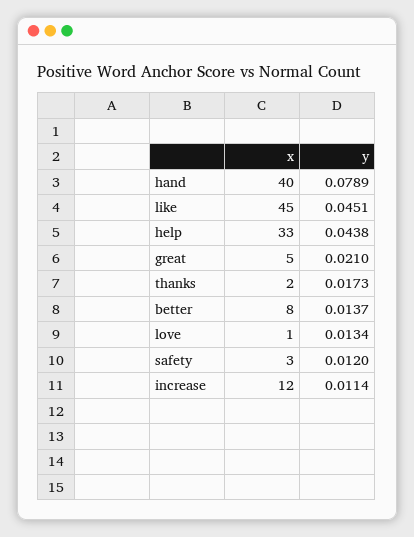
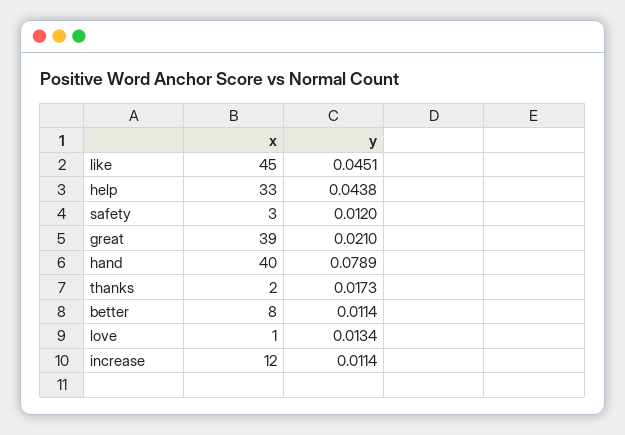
x, great: 5 -> 39
y, better: 0.0137 -> 0.0114

